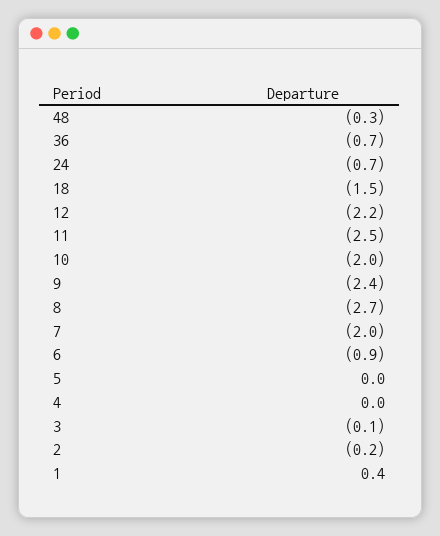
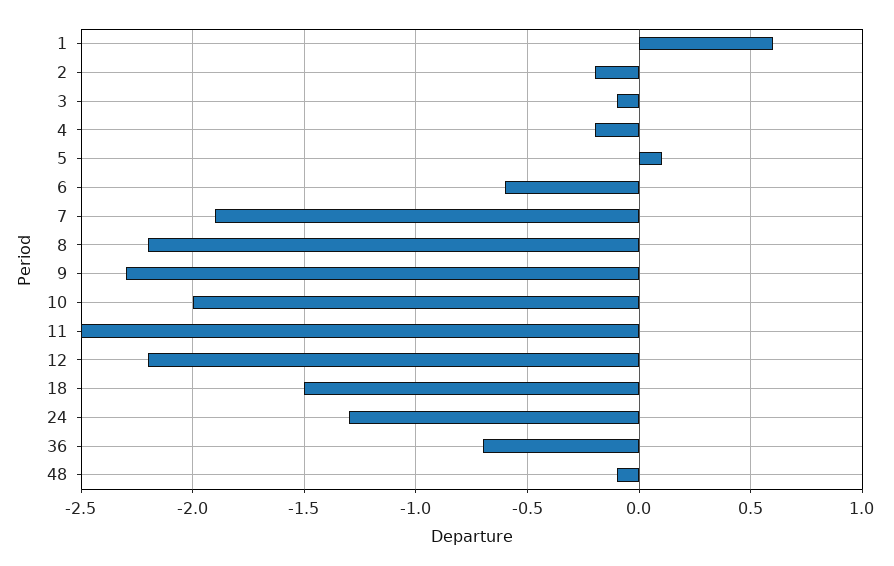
48: -0.3 -> -0.1
24: -0.7 -> -1.3
9: -2.4 -> -2.3
8: -2.7 -> -2.2
7: -2 -> -1.9
6: -0.9 -> -0.6
5: 0 -> 0.1
4: 0 -> -0.2
1: 0.4 -> 0.6

